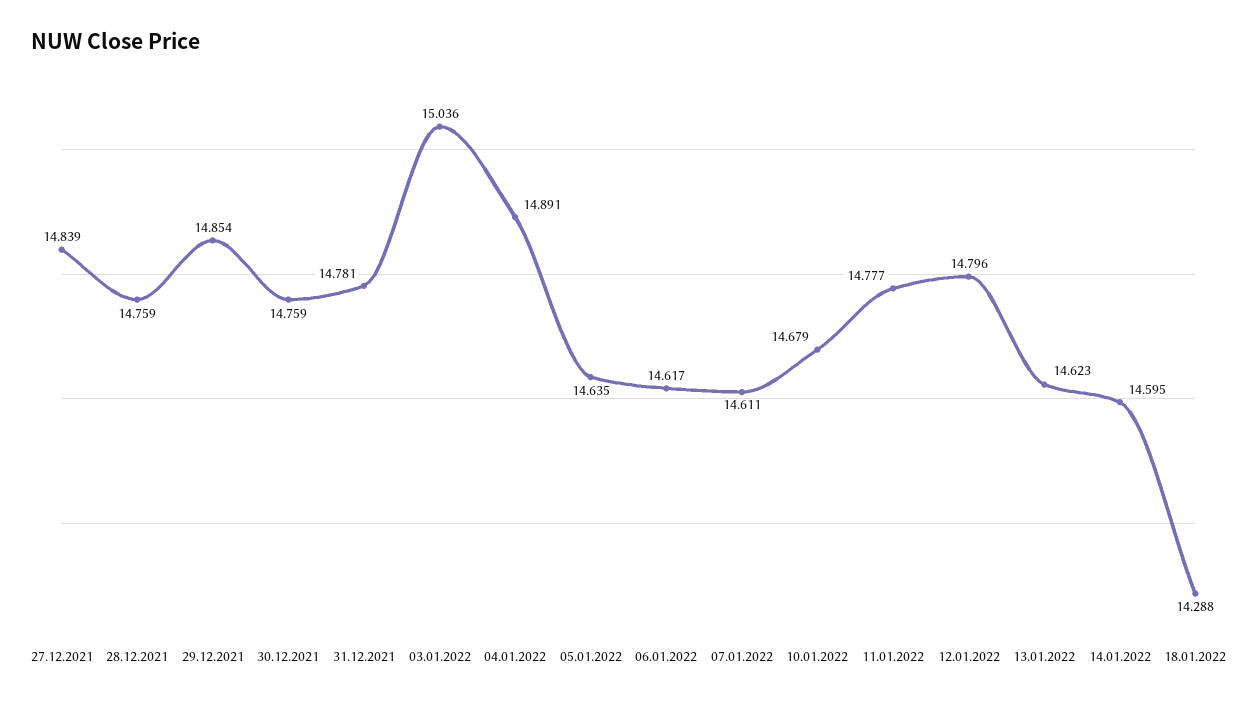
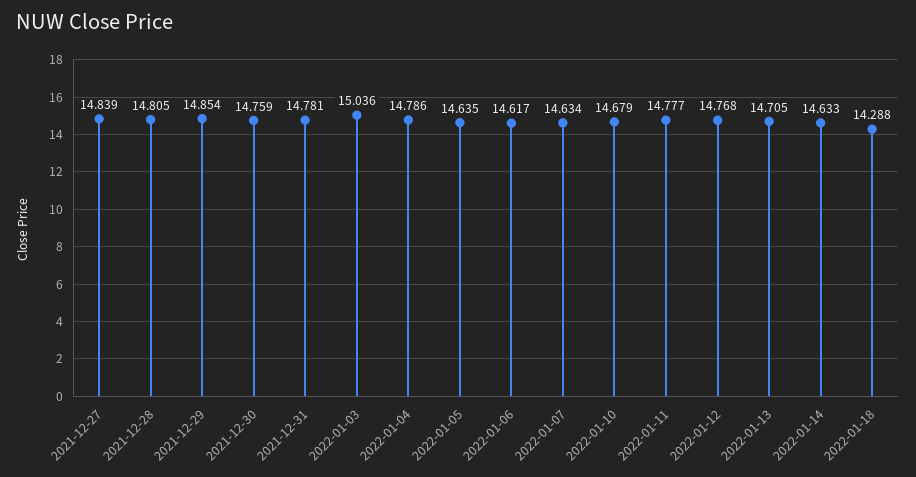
28.12.2021: 14.759 -> 14.805
04.01.2022: 14.891 -> 14.786
07.01.2022: 14.611 -> 14.634
12.01.2022: 14.796 -> 14.768
13.01.2022: 14.623 -> 14.705
14.01.2022: 14.595 -> 14.633

